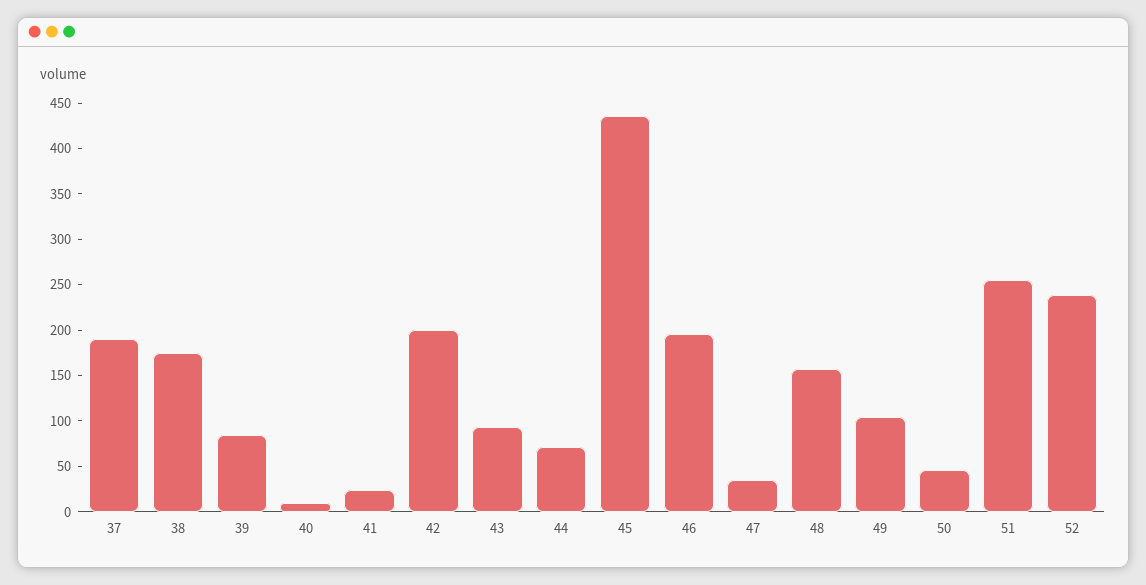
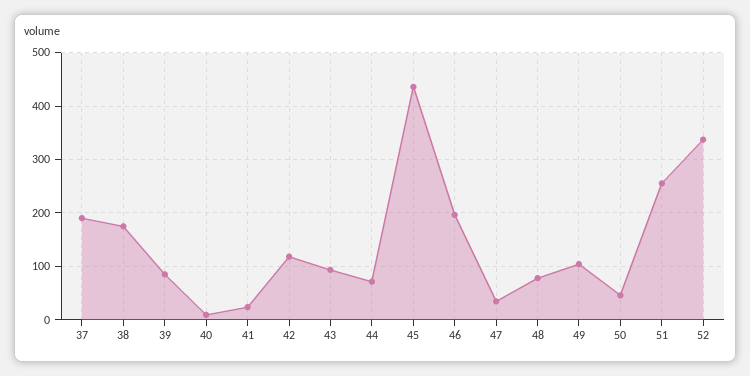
42: 200 -> 120
48: 160 -> 80
52: 240 -> 340

